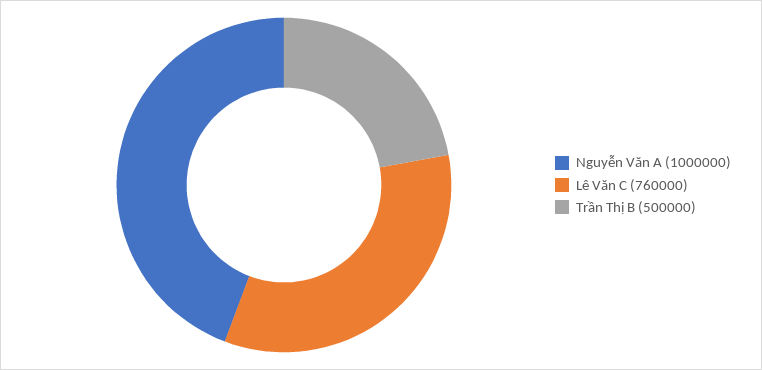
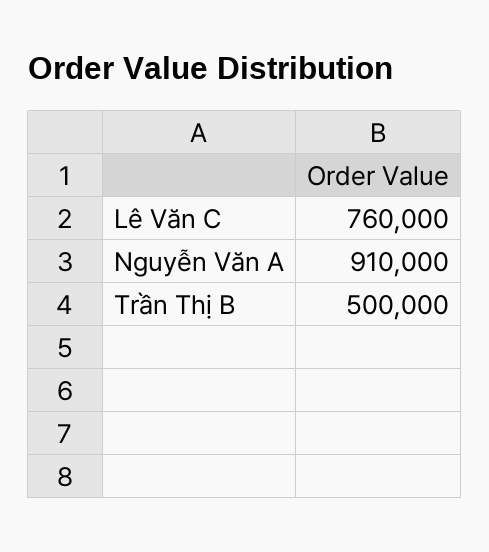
Nguyễn Văn A: 1000000 -> 910000

